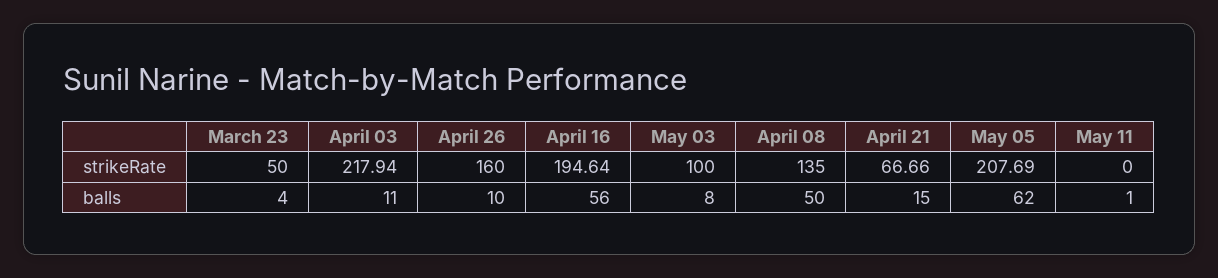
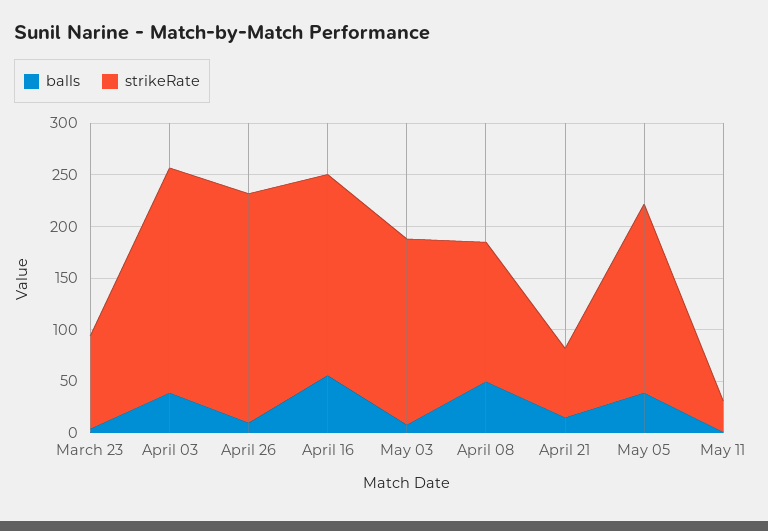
strikeRate, March 23: 50 -> 90
strikeRate, April 26: 160 -> 220
strikeRate, May 03: 100 -> 180
strikeRate, May 05: 207.69 -> 180
strikeRate, May 11: 0 -> 30
balls, April 03: 11 -> 40
balls, May 05: 62 -> 40

